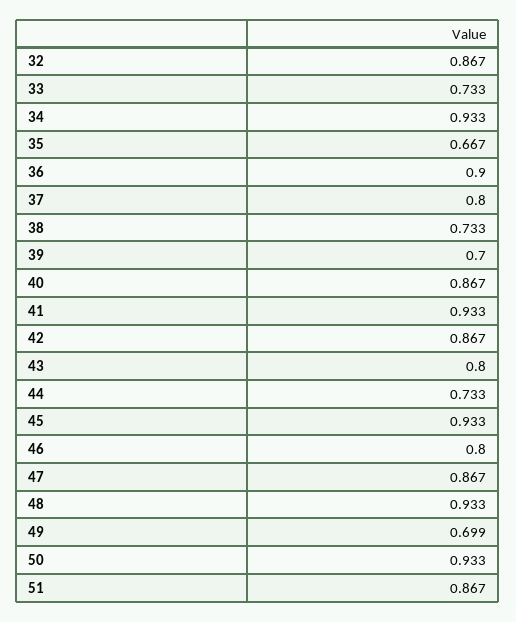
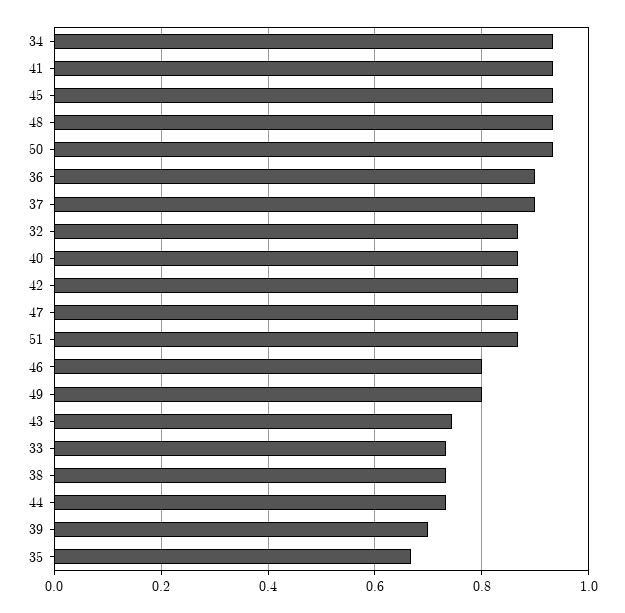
37: 0.8 -> 0.9
43: 0.8 -> 0.74
49: 0.699 -> 0.8

